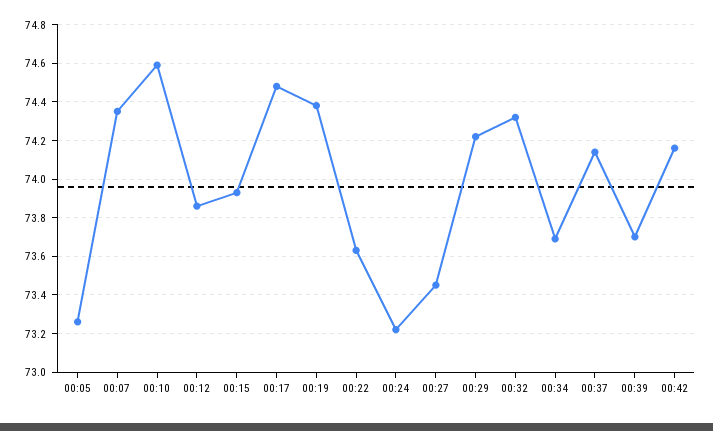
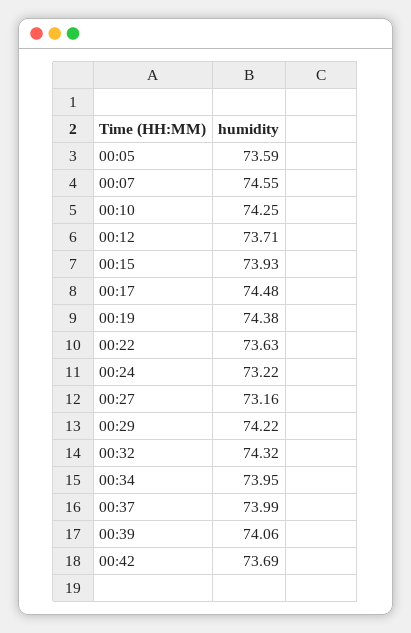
00:05: 73.25 -> 73.59
00:07: 74.35 -> 74.55
00:10: 74.6 -> 74.25
00:12: 73.85 -> 73.71
00:27: 73.45 -> 73.16
00:34: 73.7 -> 73.95
00:37: 74.15 -> 73.99
00:39: 73.7 -> 74.06
00:42: 74.15 -> 73.69

